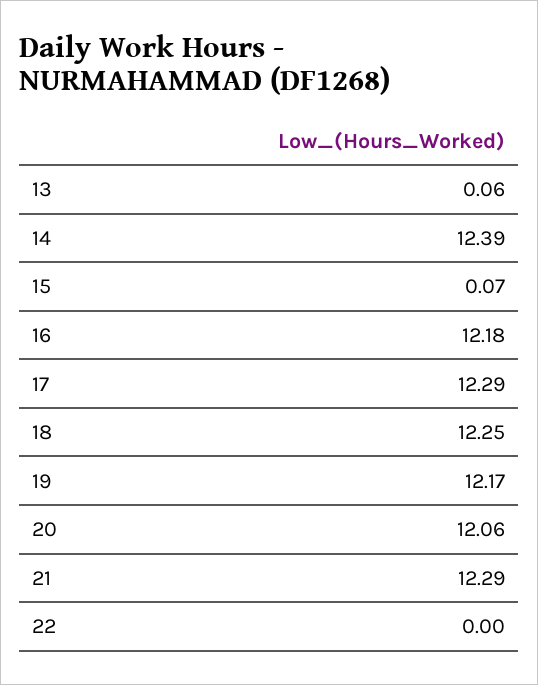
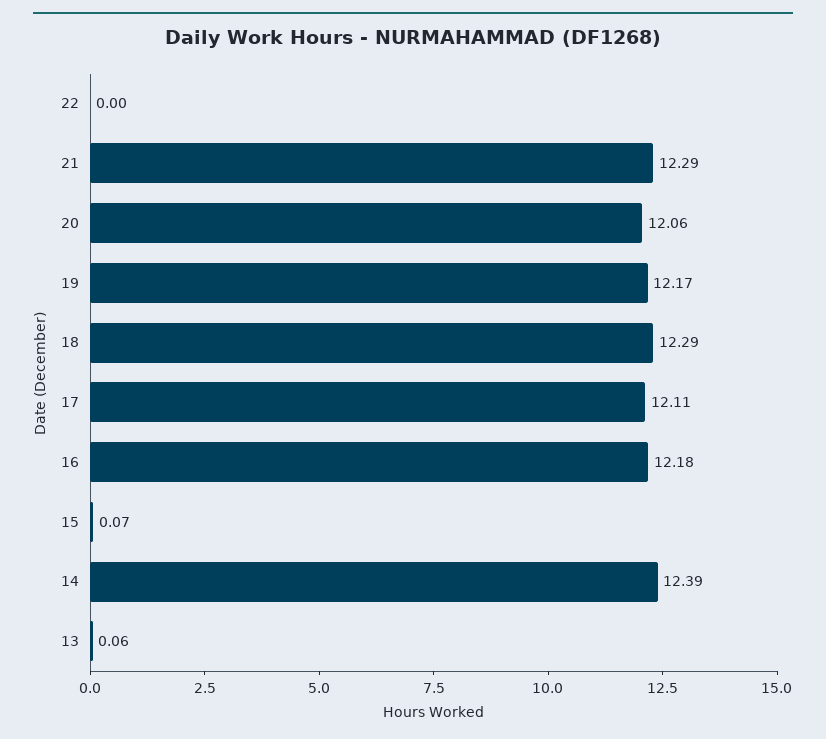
17: 12.29 -> 12.11
18: 12.25 -> 12.29

